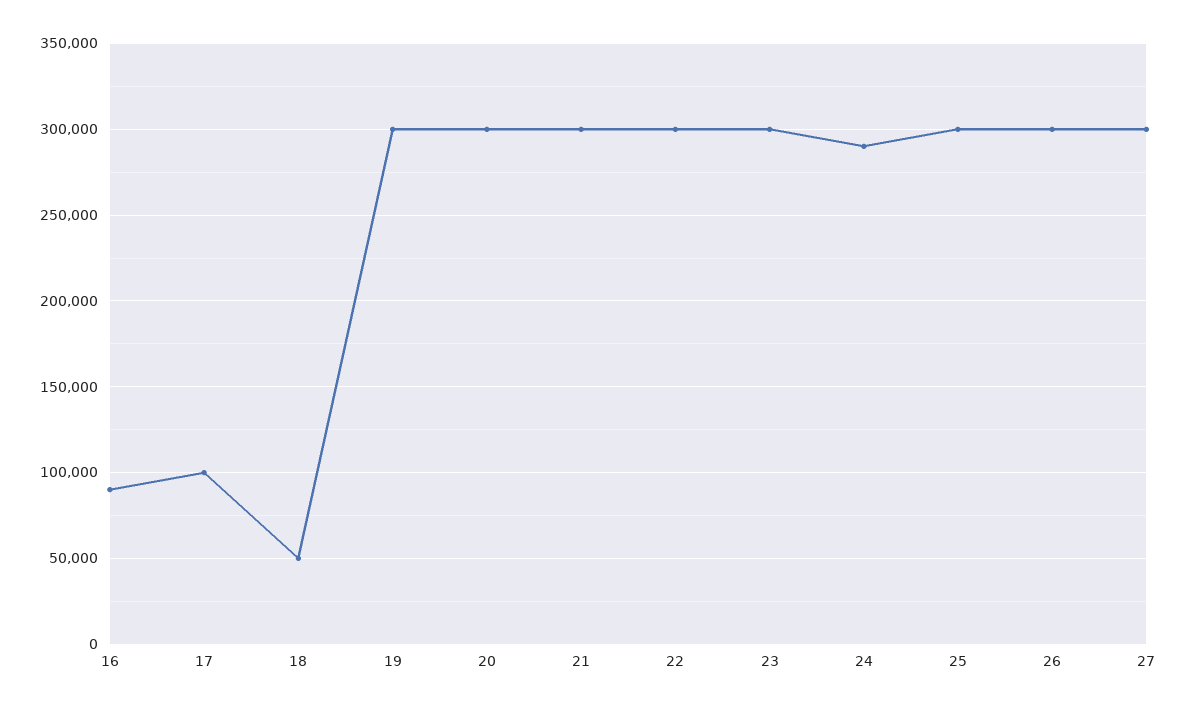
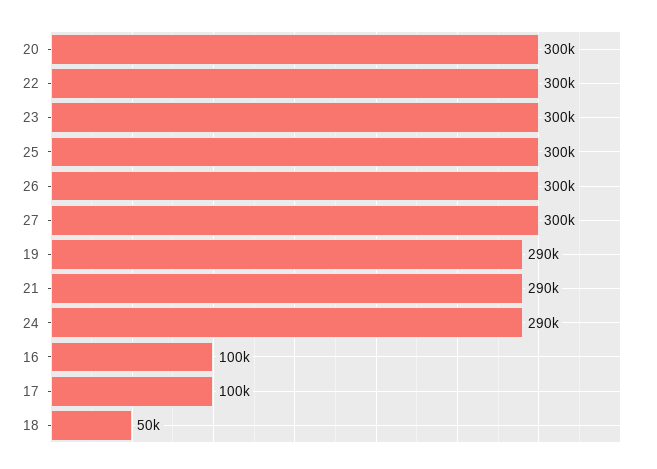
16: 90000 -> 100000
19: 300000 -> 290000
21: 300000 -> 290000

